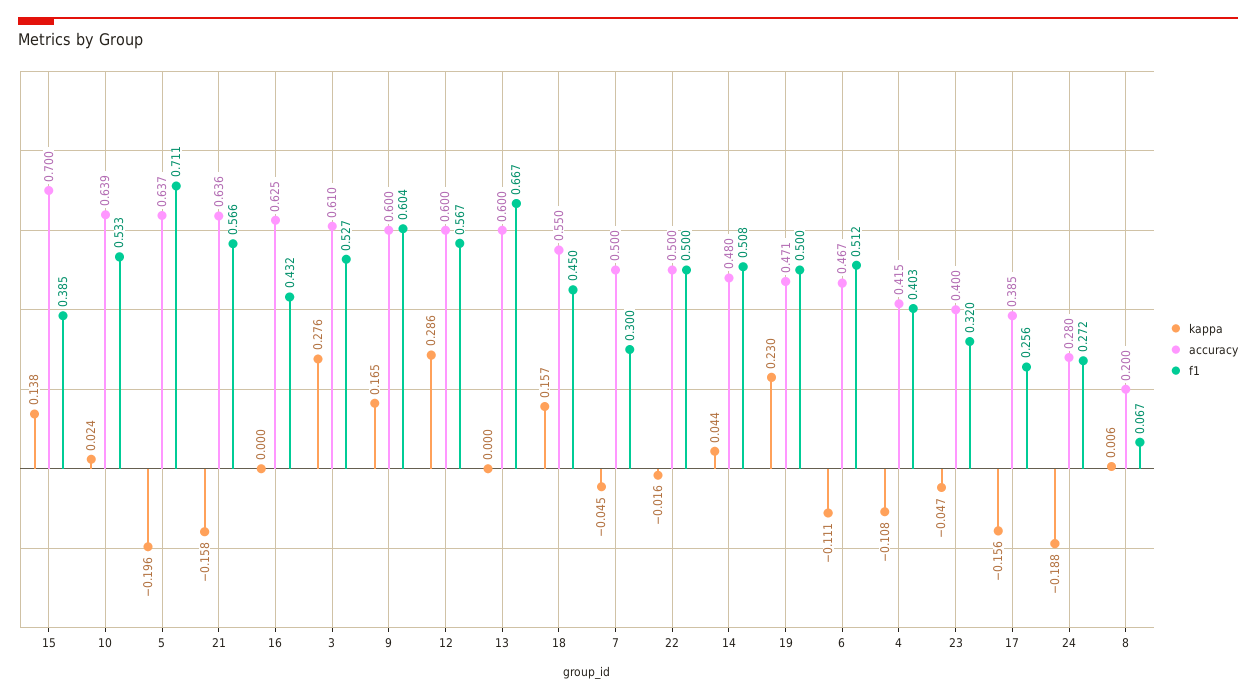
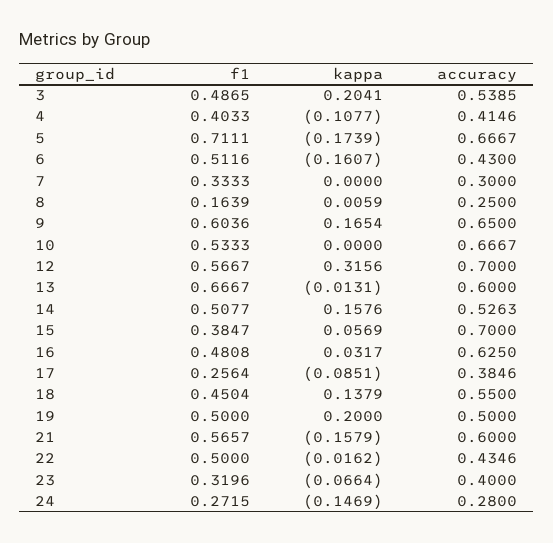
kappa, 15: 0.138 -> 0.0569
kappa, 10: 0.024 -> 0
accuracy, 10: 0.639 -> 0.6667
kappa, 5: -0.196 -> -0.1739
accuracy, 5: 0.637 -> 0.6667
accuracy, 21: 0.636 -> 0.6
kappa, 16: 0 -> 0.0317
f1, 16: 0.432 -> 0.4808
kappa, 3: 0.276 -> 0.2041
accuracy, 3: 0.61 -> 0.5385
f1, 3: 0.527 -> 0.4865
accuracy, 9: 0.6 -> 0.65
kappa, 12: 0.286 -> 0.3156
accuracy, 12: 0.6 -> 0.7
kappa, 13: 0 -> -0.0131
kappa, 18: 0.157 -> 0.1379
kappa, 7: -0.045 -> 0
accuracy, 7: 0.5 -> 0.3
f1, 7: 0.3 -> 0.3333
accuracy, 22: 0.5 -> 0.4346
kappa, 14: 0.044 -> 0.1576
accuracy, 14: 0.48 -> 0.5263
kappa, 19: 0.23 -> 0.2
accuracy, 19: 0.471 -> 0.5
kappa, 6: -0.111 -> -0.1607
accuracy, 6: 0.467 -> 0.43
kappa, 23: -0.047 -> -0.0664
kappa, 17: -0.156 -> -0.0851
kappa, 24: -0.188 -> -0.1469
accuracy, 8: 0.2 -> 0.25
f1, 8: 0.067 -> 0.1639

